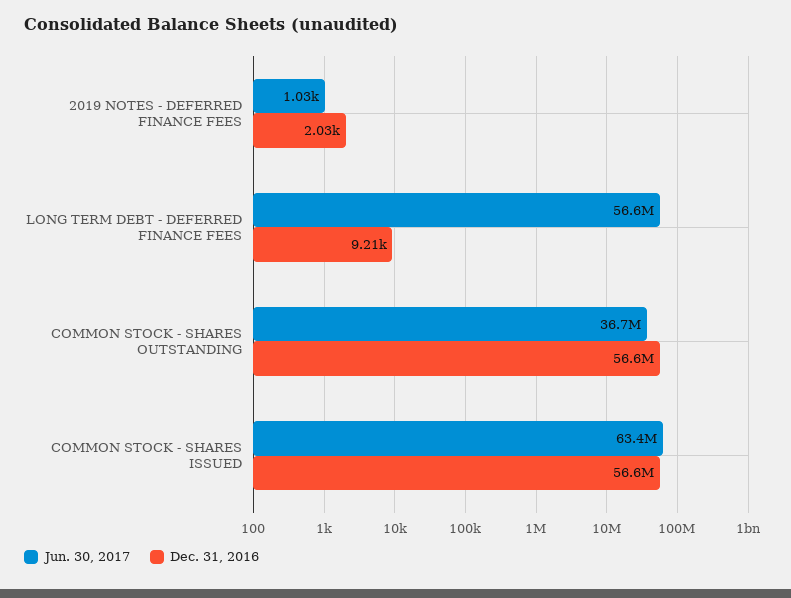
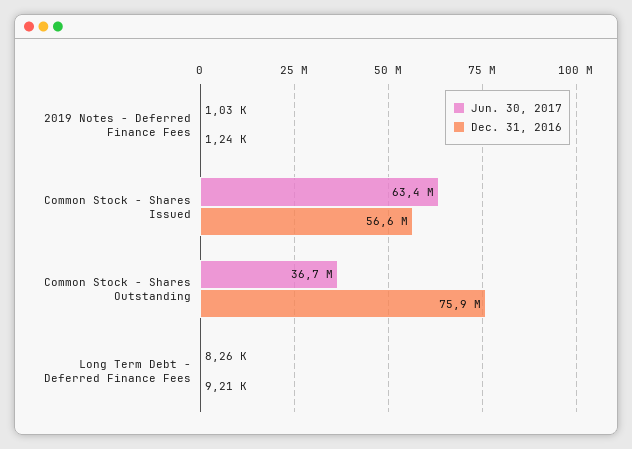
Dec. 31, 2016, 2019 NOTES - DEFERRED FINANCE FEES: 2030 -> 1240
Jun. 30, 2017, LONG TERM DEBT - DEFERRED FINANCE FEES: 56600000 -> 8260
Dec. 31, 2016, COMMON STOCK - SHARES OUTSTANDING: 56600000 -> 75900000

